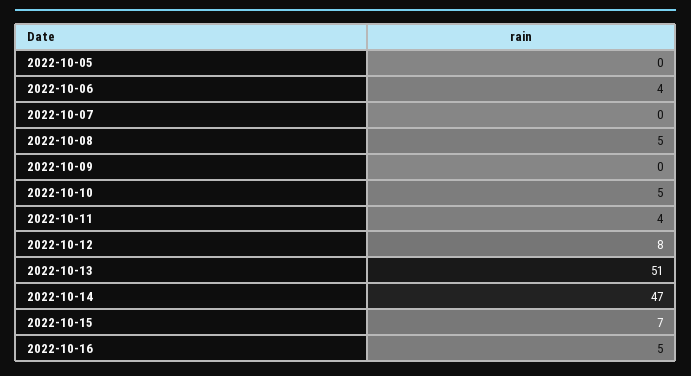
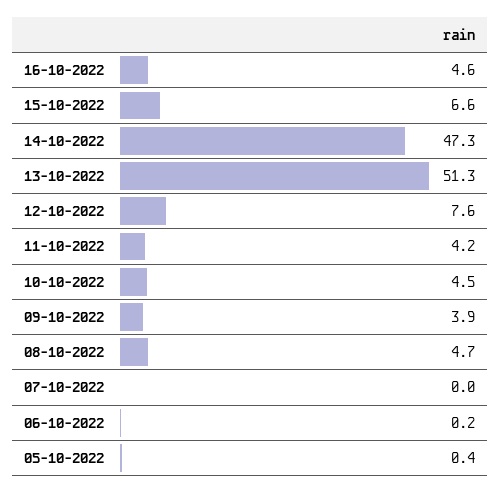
2022-10-06: 4 -> 0.2
2022-10-09: 0 -> 3.9

